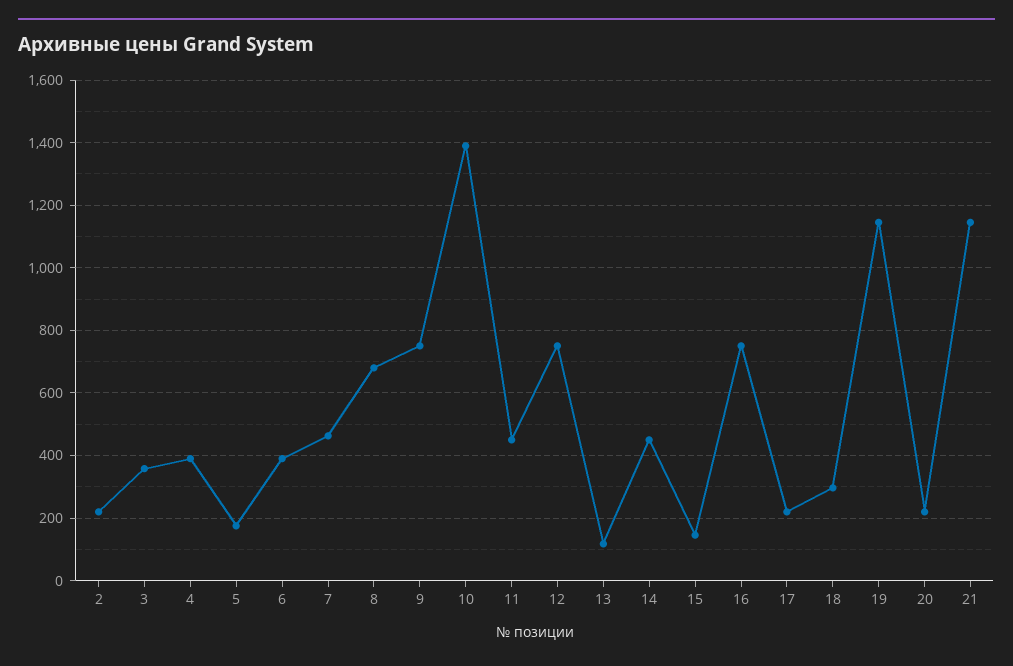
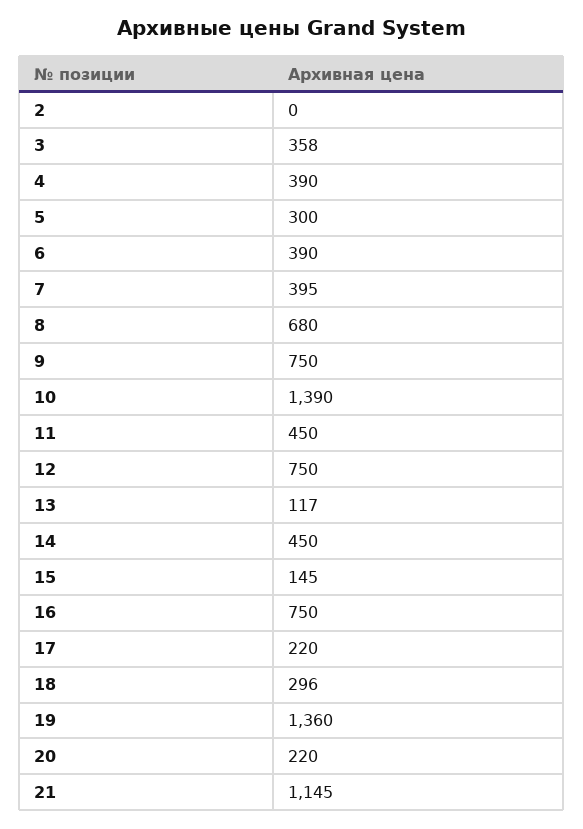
2: 220 -> 0
5: 180 -> 300
7: 460 -> 395
19: 1140 -> 1360

